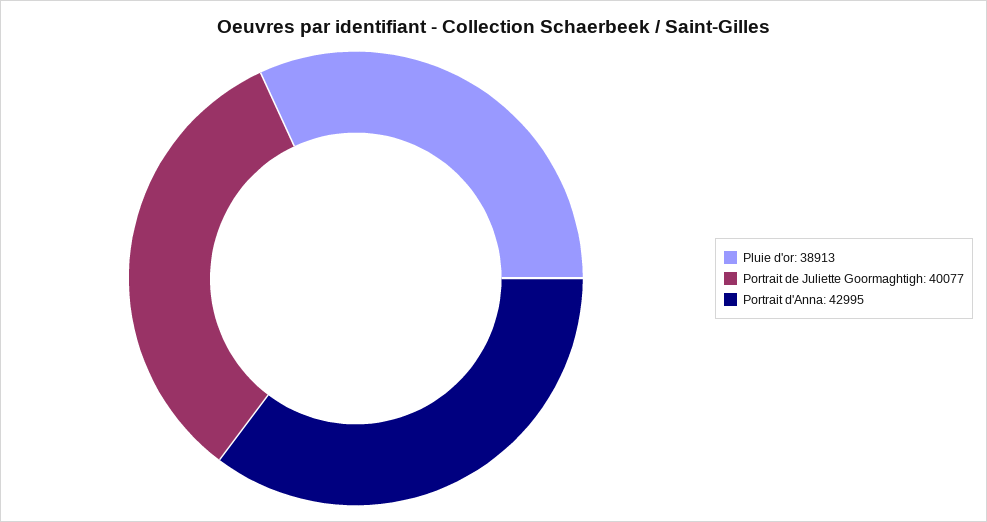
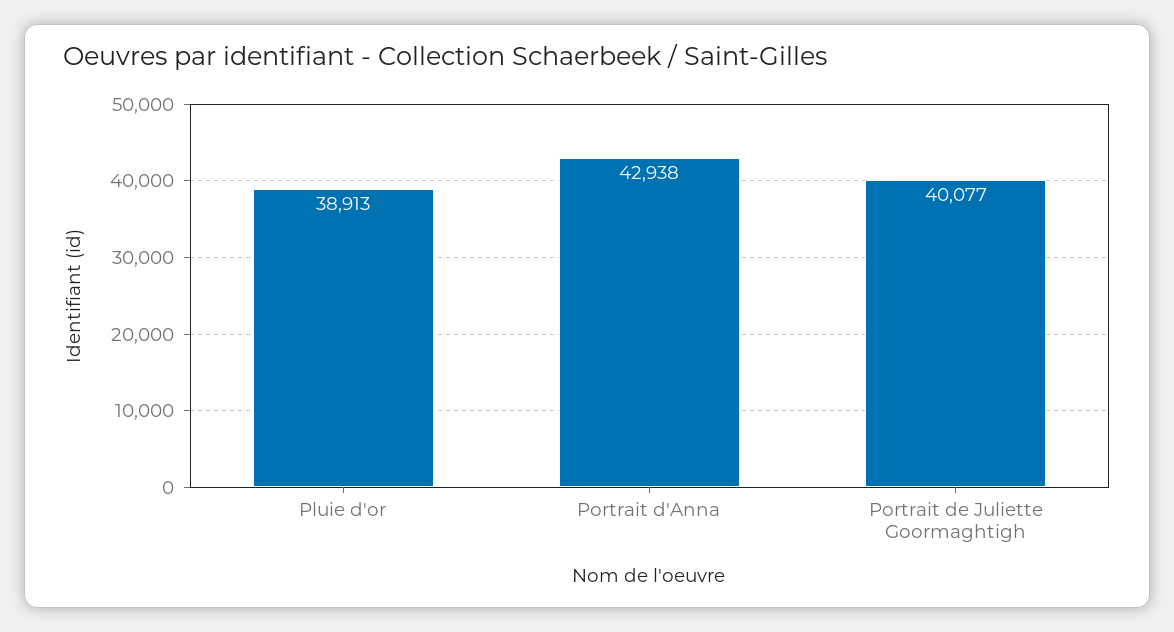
Portrait d'Anna: 42995 -> 42938

